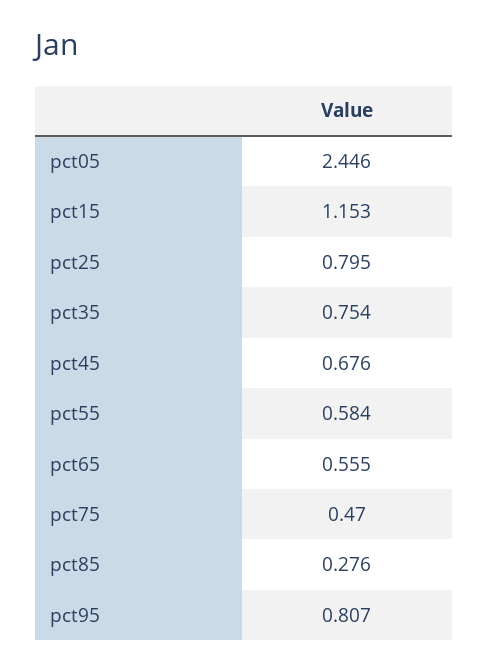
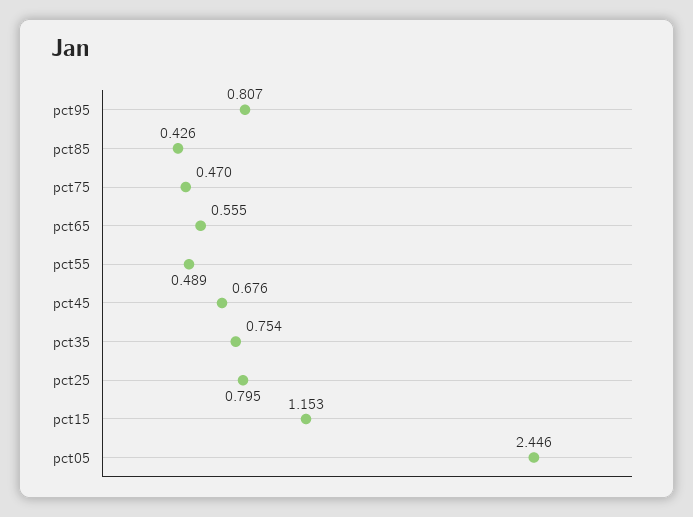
pct55: 0.584 -> 0.489
pct85: 0.276 -> 0.426

